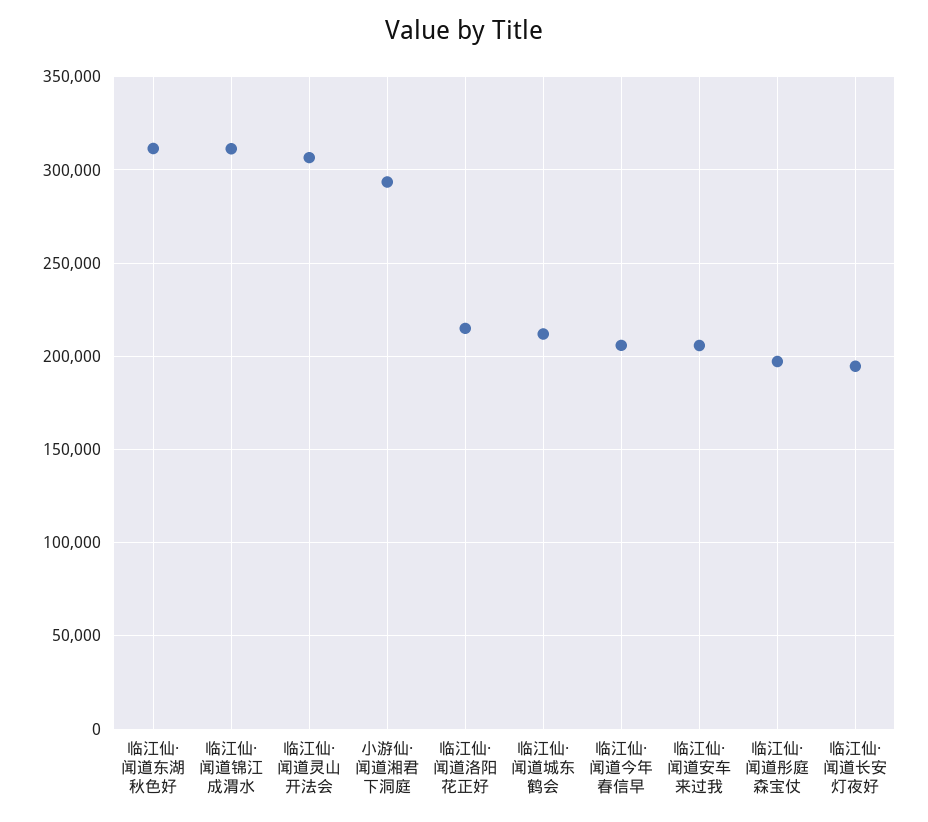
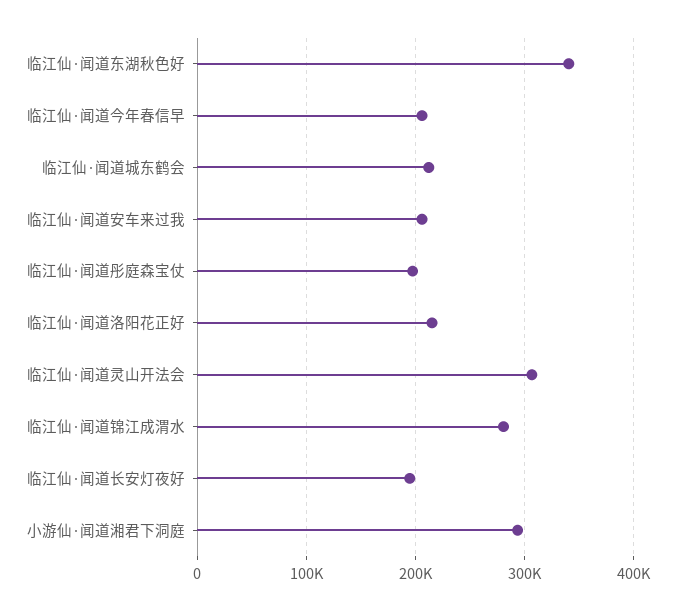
临江仙·闻道东湖秋色好: 310000 -> 340000
临江仙·闻道锦江成渭水: 310000 -> 280000

